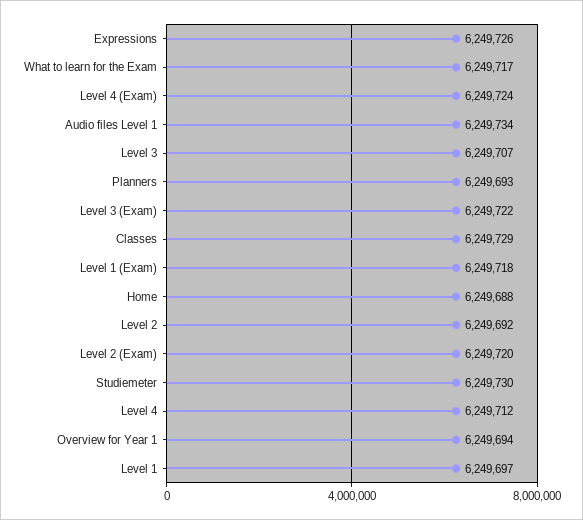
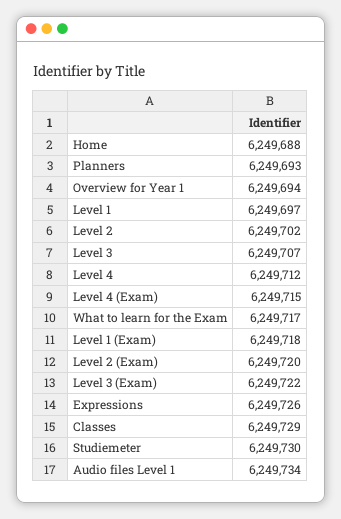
Level 4 (Exam): 6249724 -> 6249715
Level 2: 6249692 -> 6249702

